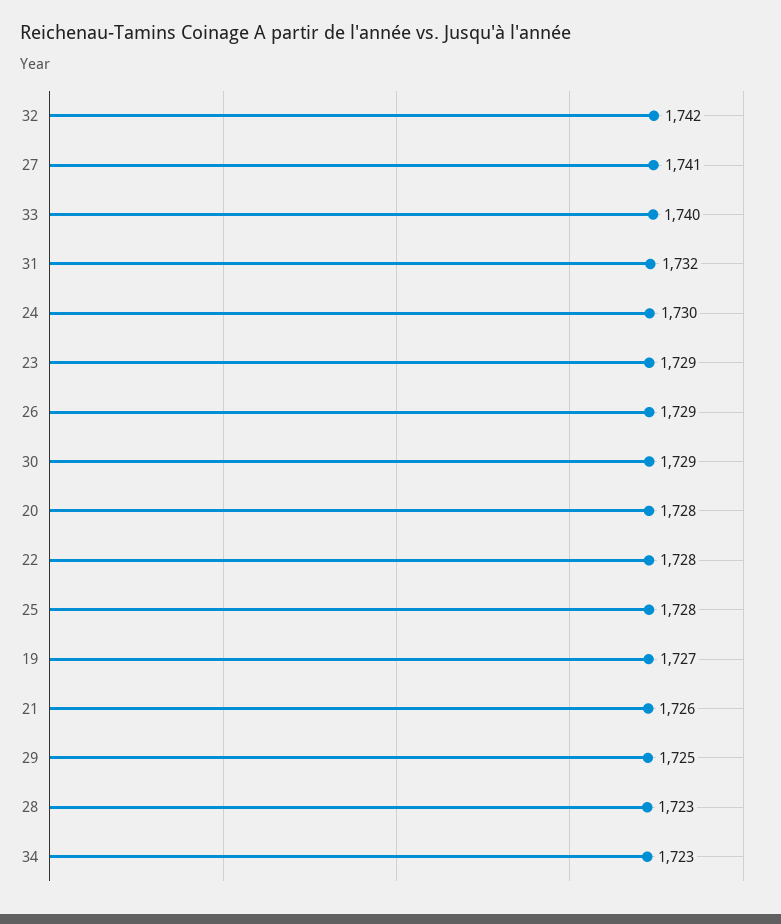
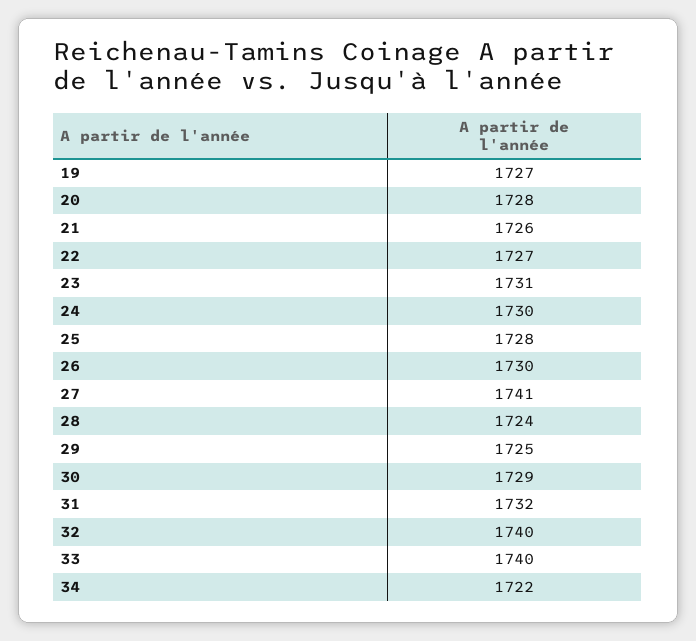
32: 1742 -> 1740
23: 1729 -> 1731
26: 1729 -> 1730
22: 1728 -> 1727
28: 1723 -> 1724
34: 1723 -> 1722

